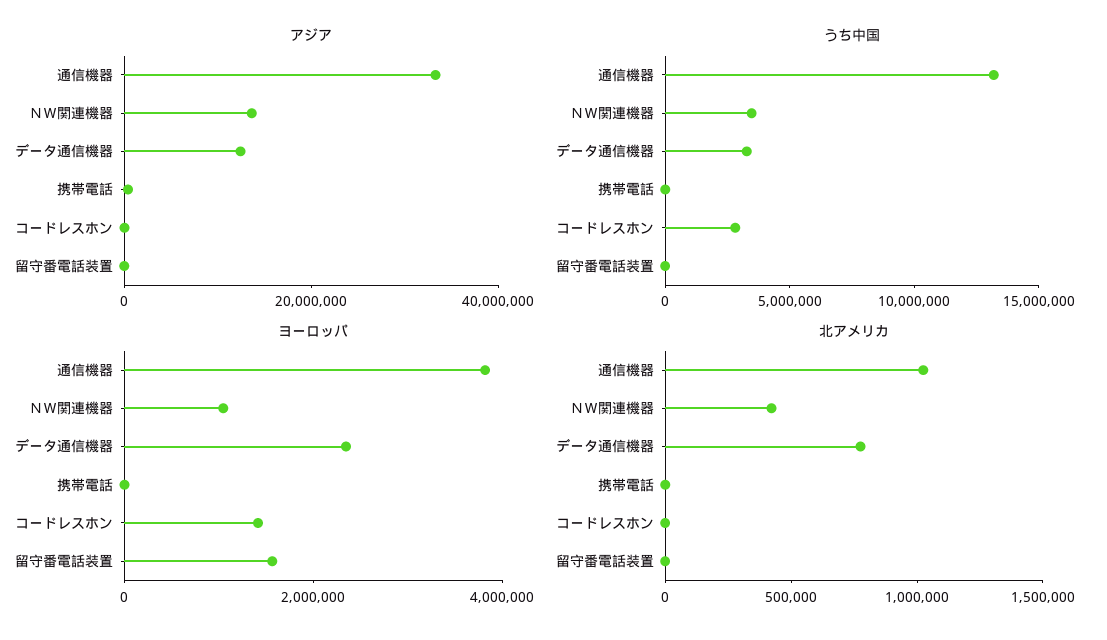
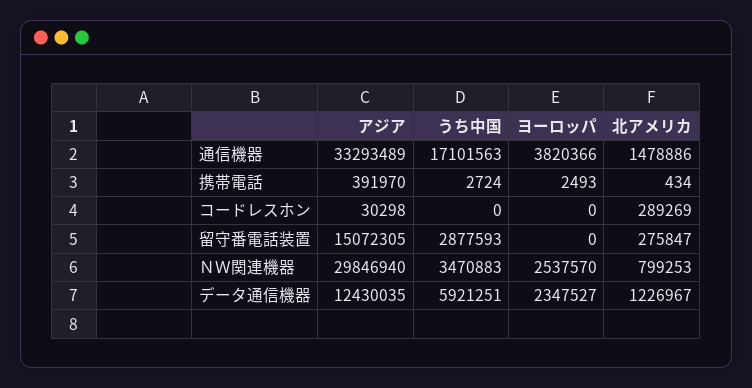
アジア, ＮＷ関連機器: 15000000 -> 29846940
アジア, 留守番電話装置: 0 -> 15072305
うち中国, 通信機器: 13000000 -> 17101563
うち中国, データ通信機器: 3000000 -> 5921251
うち中国, コードレスホン: 3000000 -> 0
うち中国, 留守番電話装置: 0 -> 2877593
ヨーロッパ, ＮＷ関連機器: 1000000 -> 2537570
ヨーロッパ, コードレスホン: 1500000 -> 0
ヨーロッパ, 留守番電話装置: 1500000 -> 0
北アメリカ, 通信機器: 1000000 -> 1478886
北アメリカ, ＮＷ関連機器: 400000 -> 799253
北アメリカ, データ通信機器: 800000 -> 1226967
北アメリカ, コードレスホン: 0 -> 289269
北アメリカ, 留守番電話装置: 0 -> 275847

